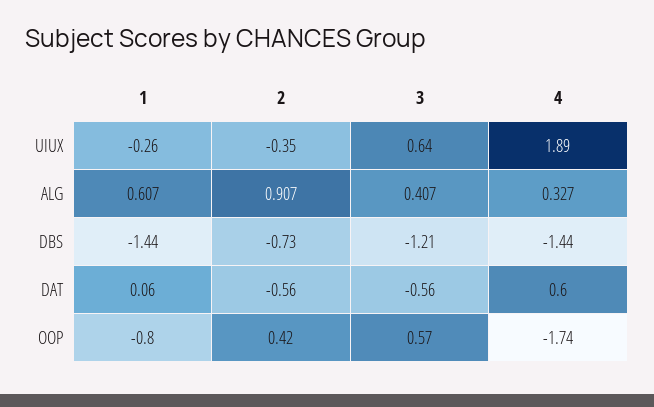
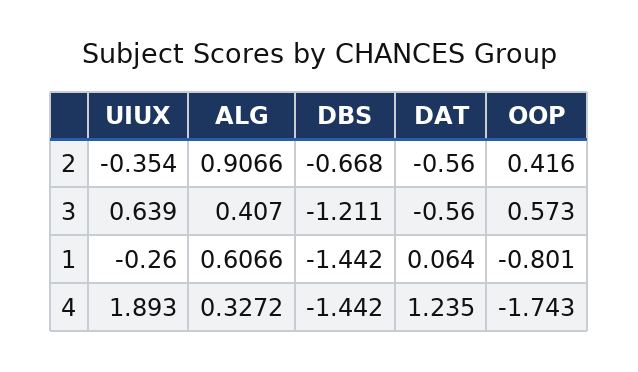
2, DBS: -0.73 -> -0.668
4, DAT: 0.6 -> 1.235

